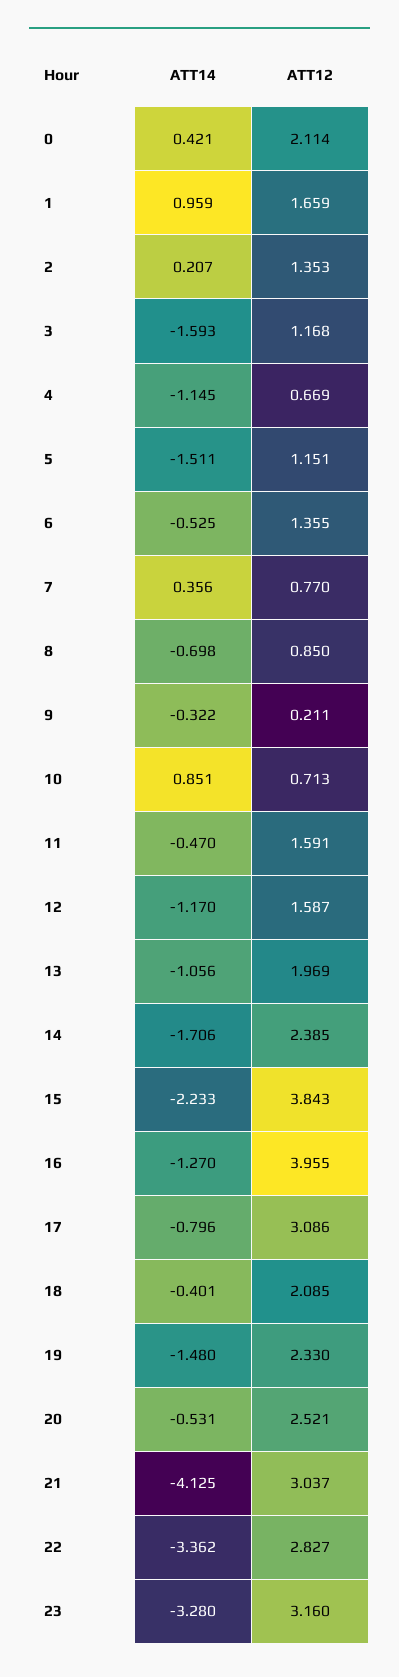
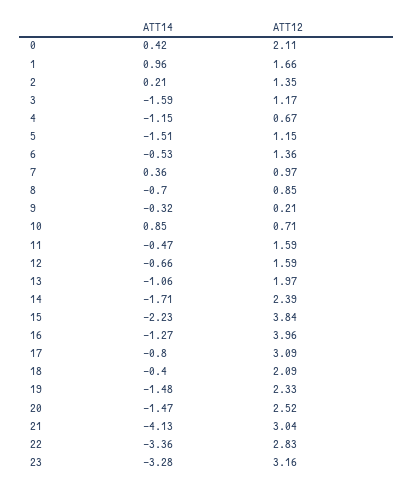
ATT12, 7: 0.77 -> 0.97
ATT14, 12: -1.17 -> -0.66
ATT14, 20: -0.531 -> -1.47

